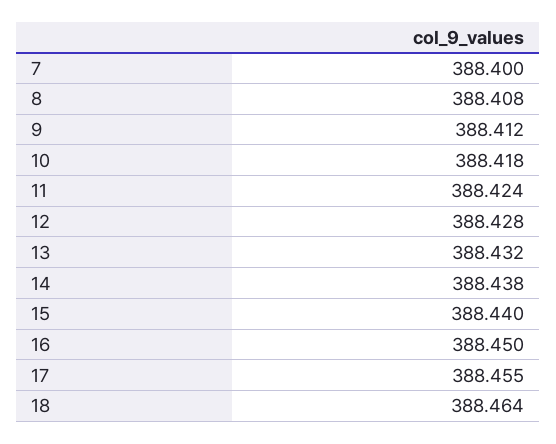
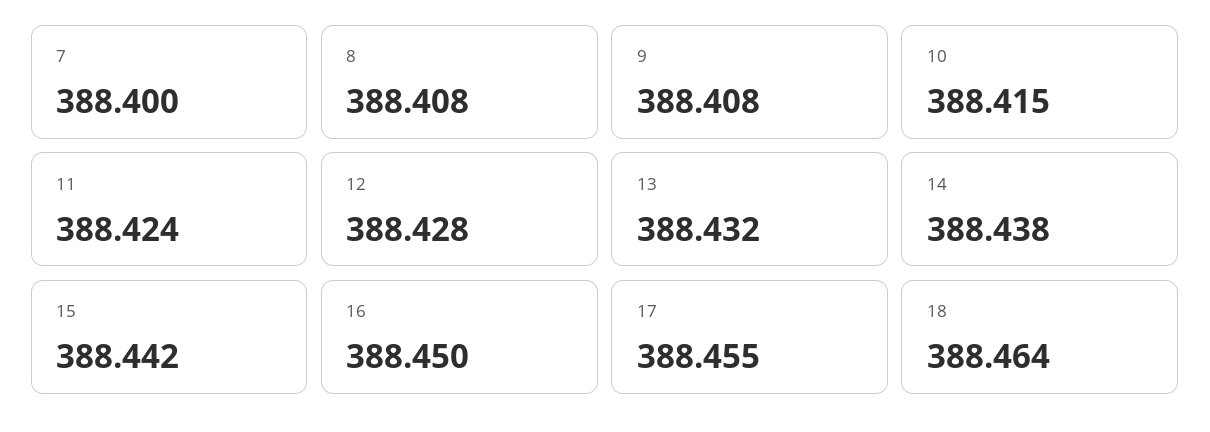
9: 388.412 -> 388.408
10: 388.418 -> 388.415
15: 388.44 -> 388.442

